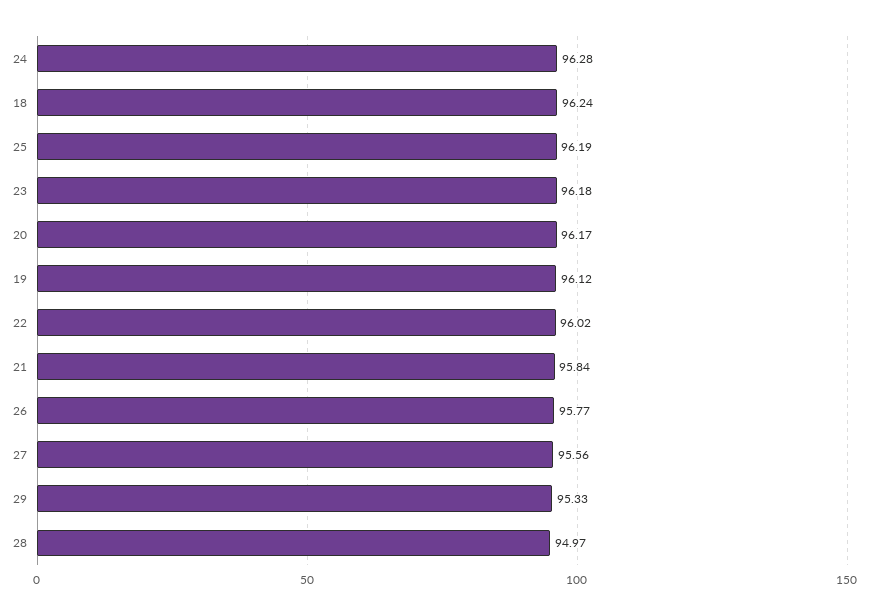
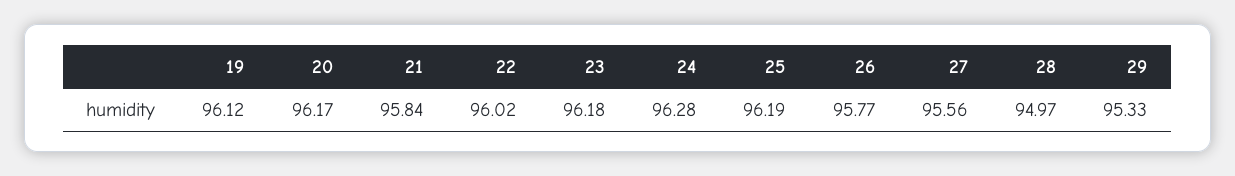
18: 96.24 -> none

